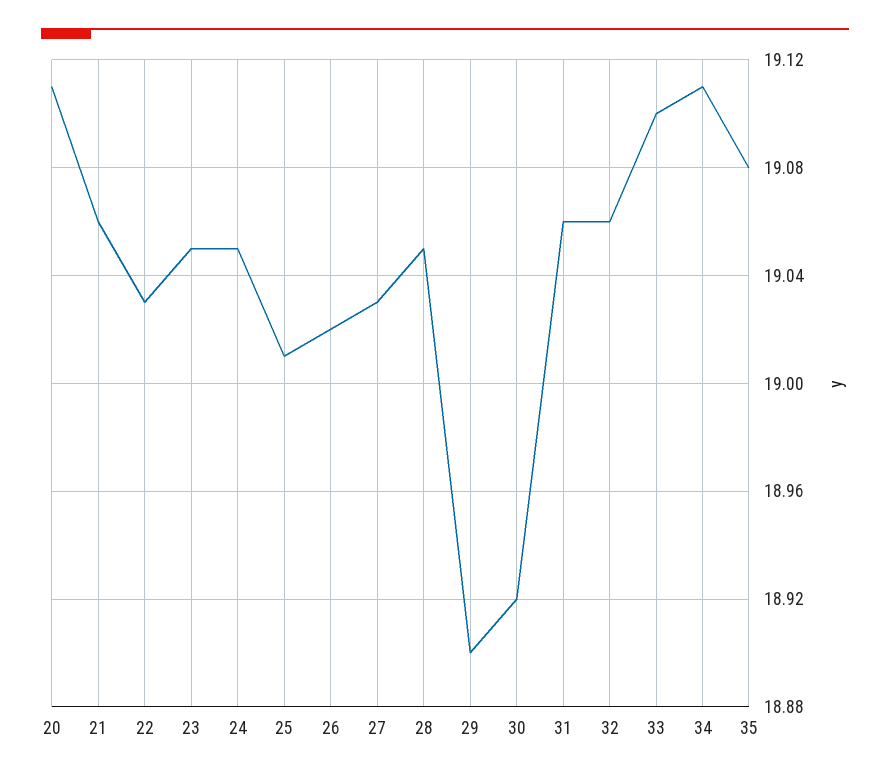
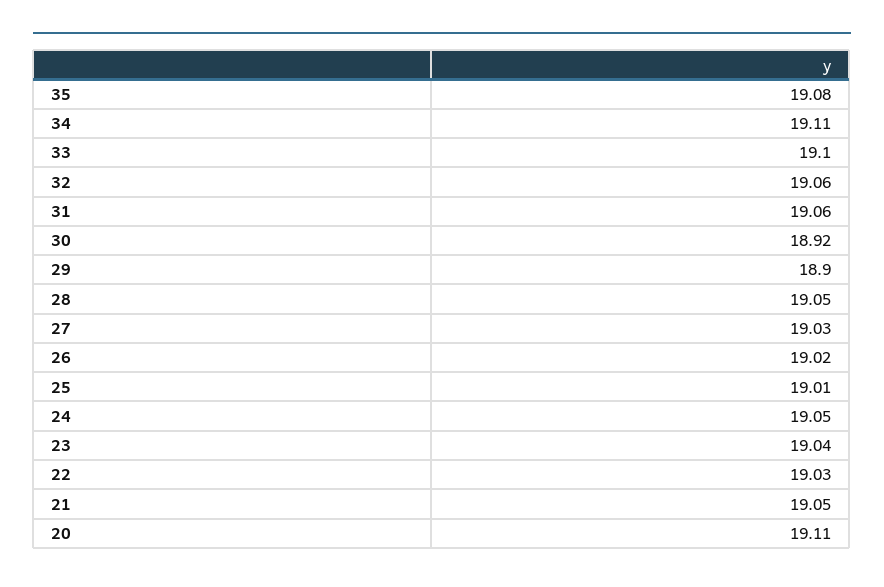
21: 19.06 -> 19.05
23: 19.05 -> 19.04

